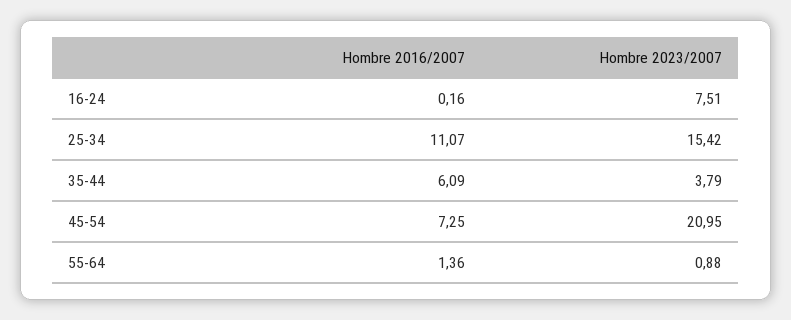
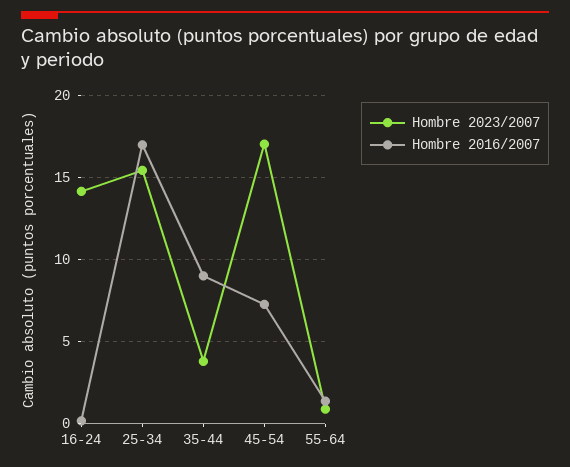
Hombre 2023/2007, 16-24: 7.51 -> 14
Hombre 2016/2007, 25-34: 11.07 -> 17
Hombre 2016/2007, 35-44: 6.09 -> 9
Hombre 2023/2007, 45-54: 20.95 -> 17

